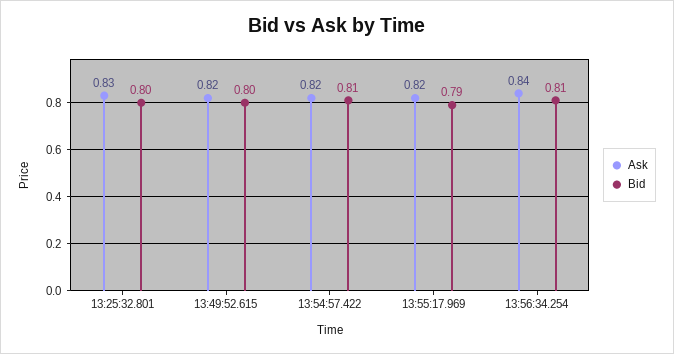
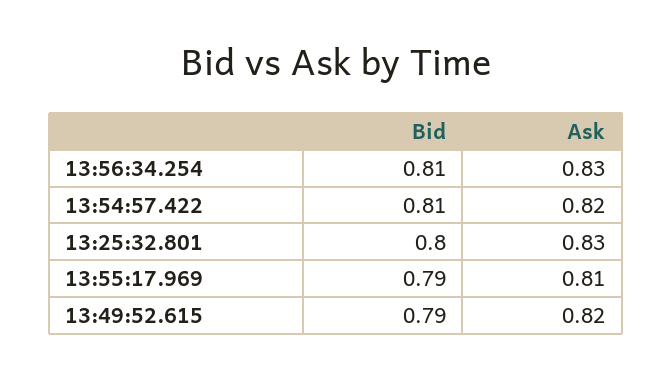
Bid, 13:49:52.615: 0.8 -> 0.79
Ask, 13:55:17.969: 0.82 -> 0.81
Ask, 13:56:34.254: 0.84 -> 0.83

